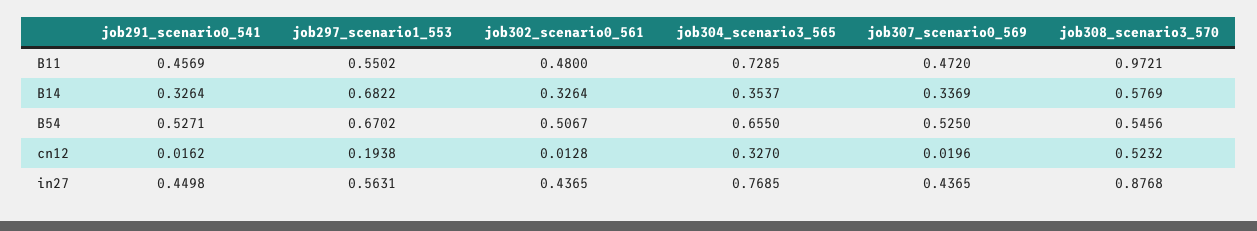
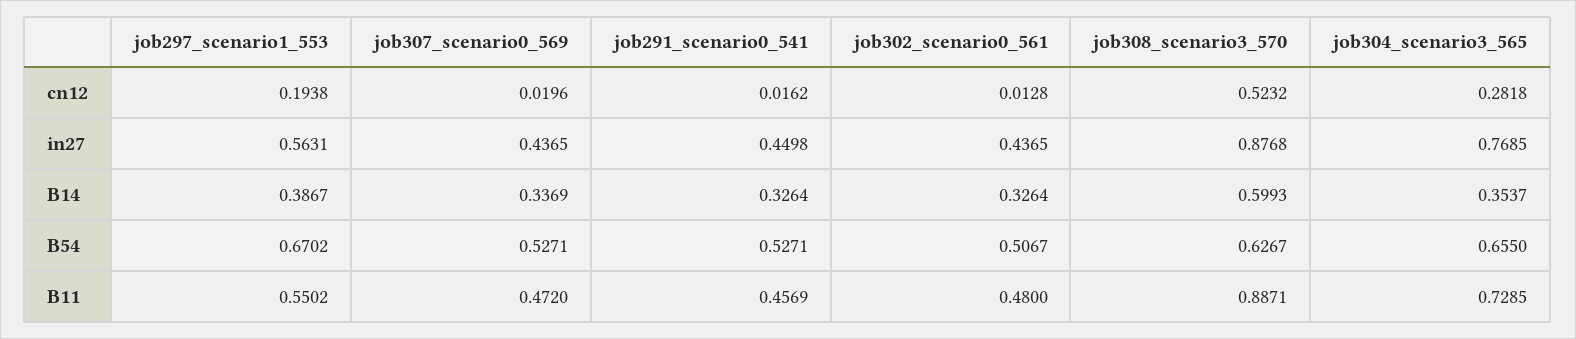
job308_scenario3_570, B11: 0.9721 -> 0.8871
job297_scenario1_553, B14: 0.6822 -> 0.3867
job308_scenario3_570, B14: 0.5769 -> 0.5993
job307_scenario0_569, B54: 0.525 -> 0.5271
job308_scenario3_570, B54: 0.5456 -> 0.6267
job304_scenario3_565, cn12: 0.327 -> 0.2818

